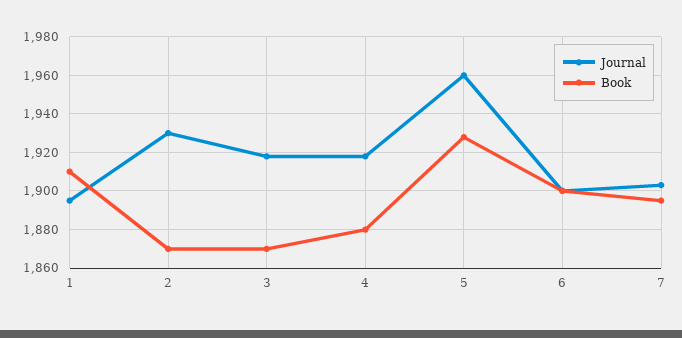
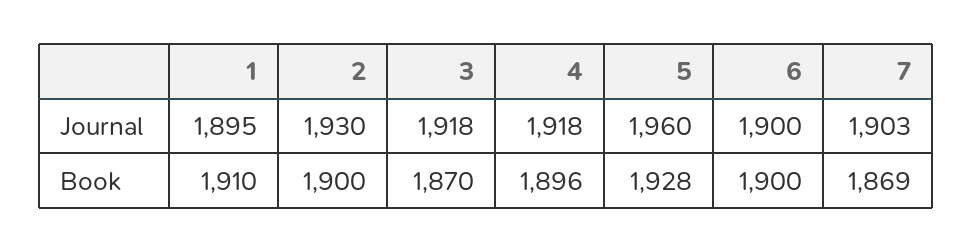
Book, 2: 1870 -> 1900
Book, 4: 1880 -> 1896
Book, 7: 1895 -> 1869

